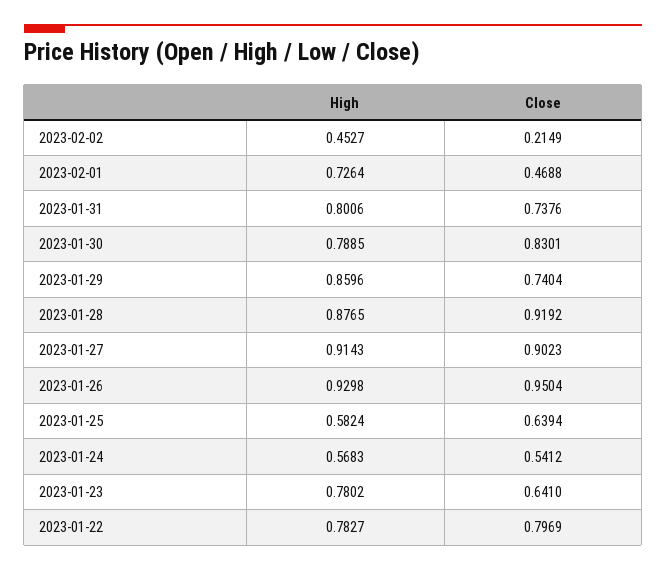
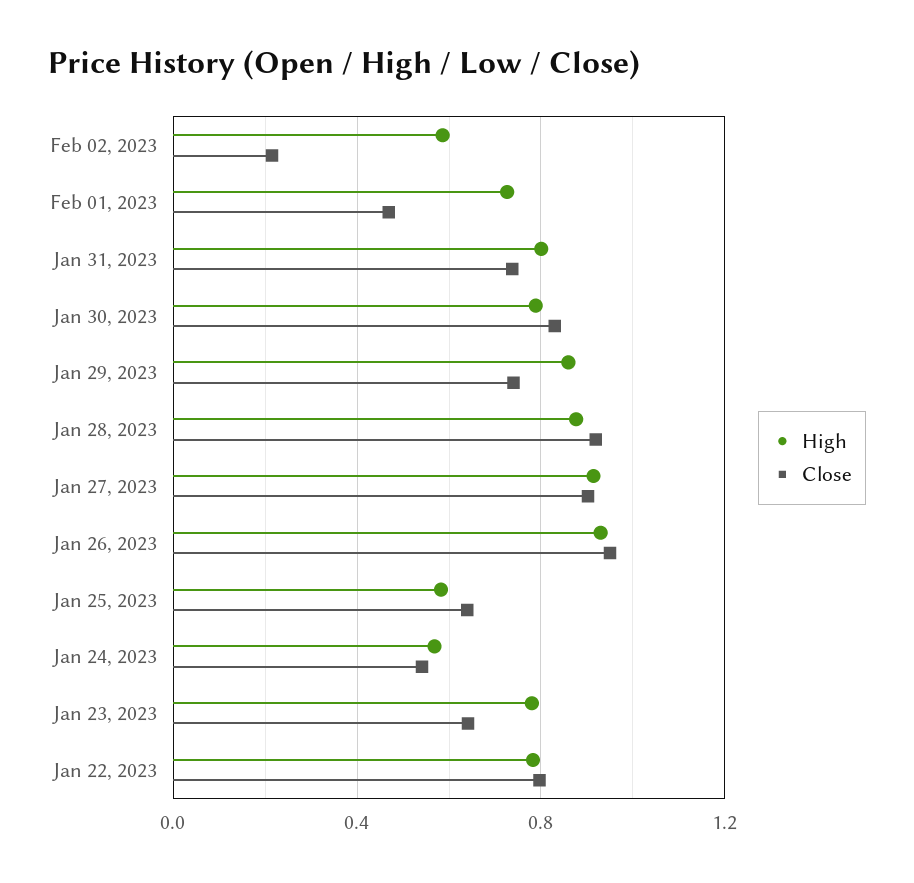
High, 2023-02-02: 0.4527 -> 0.6

